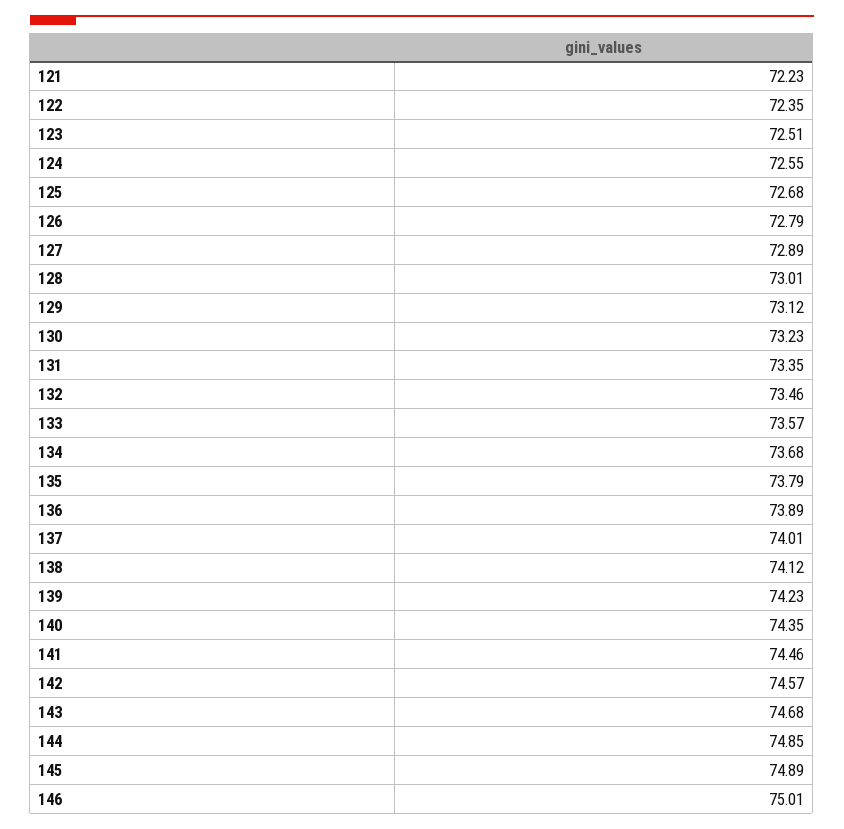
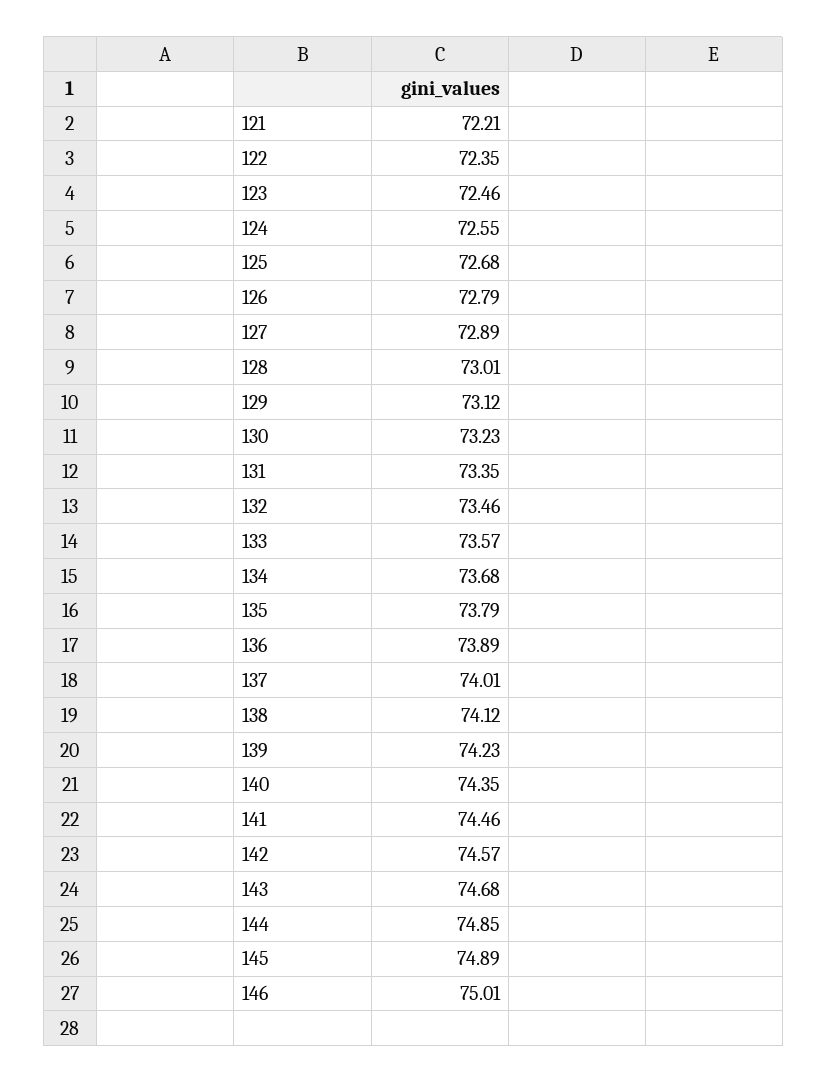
121: 72.23 -> 72.21
123: 72.51 -> 72.46

